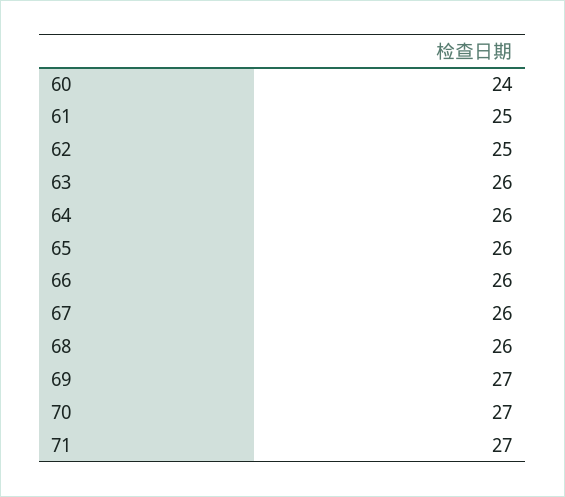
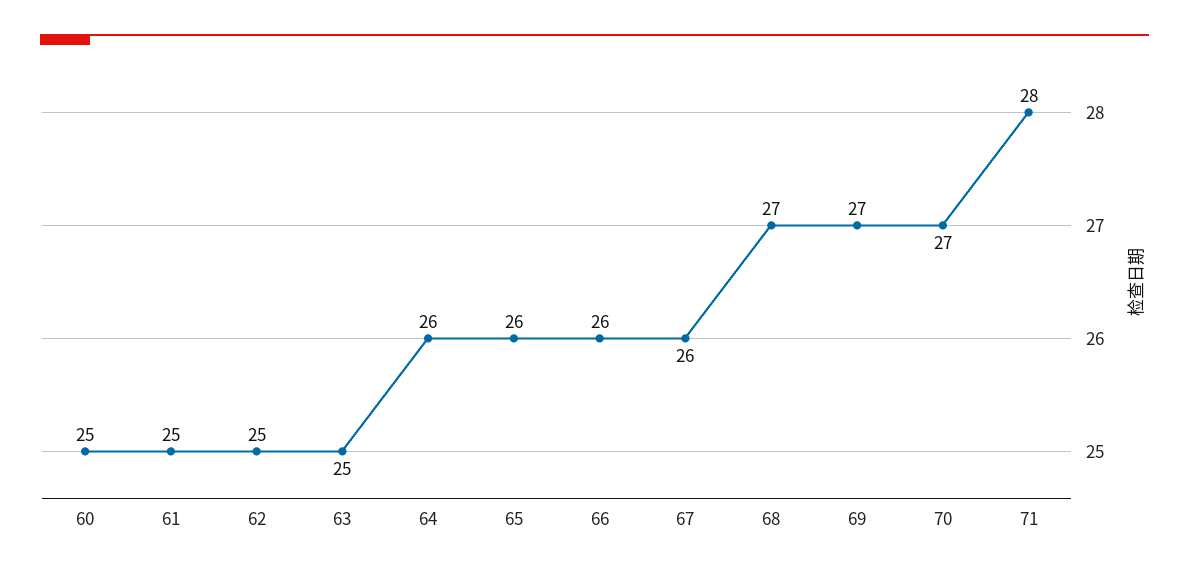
60: 24 -> 25
63: 26 -> 25
68: 26 -> 27
71: 27 -> 28

